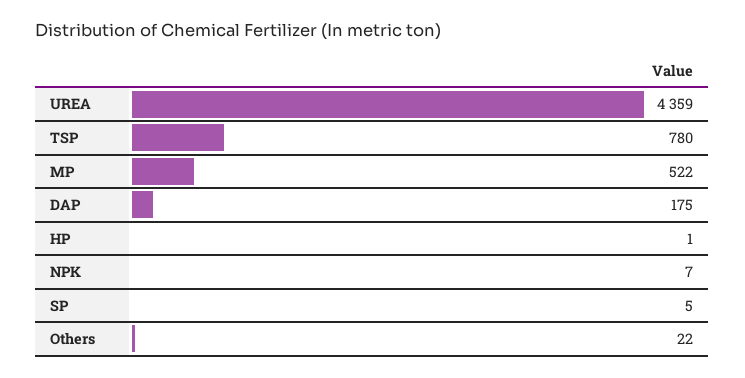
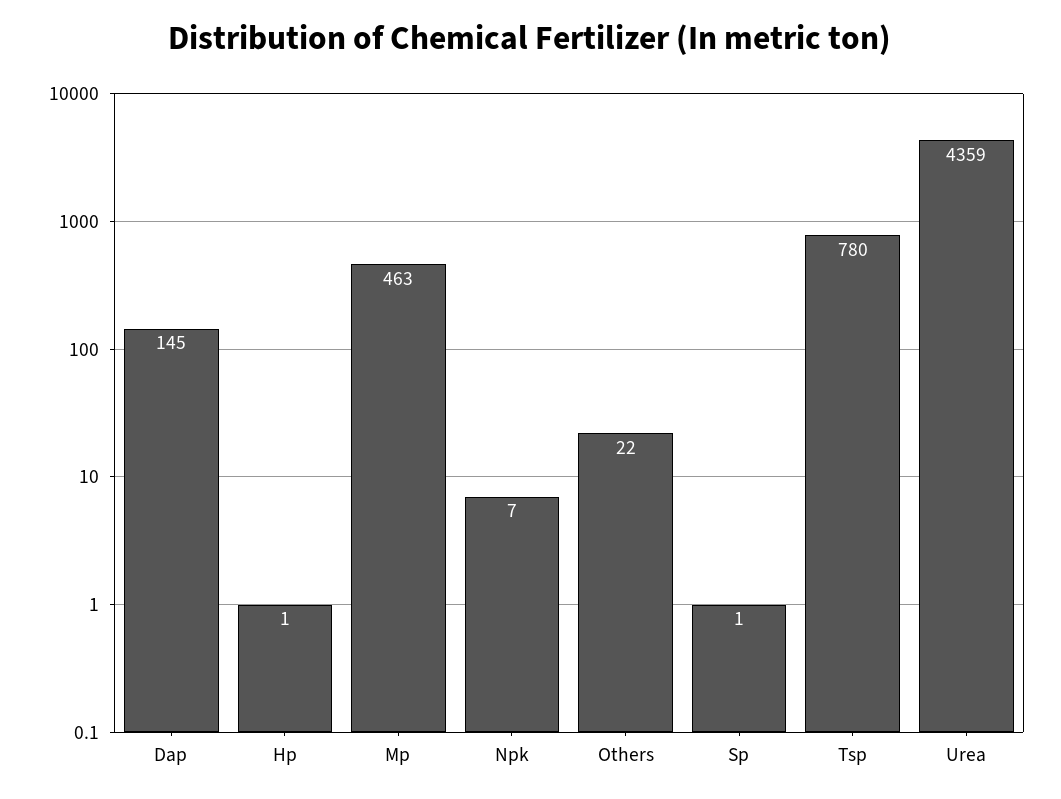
MP: 522 -> 463
DAP: 175 -> 145
SP: 5 -> 1

